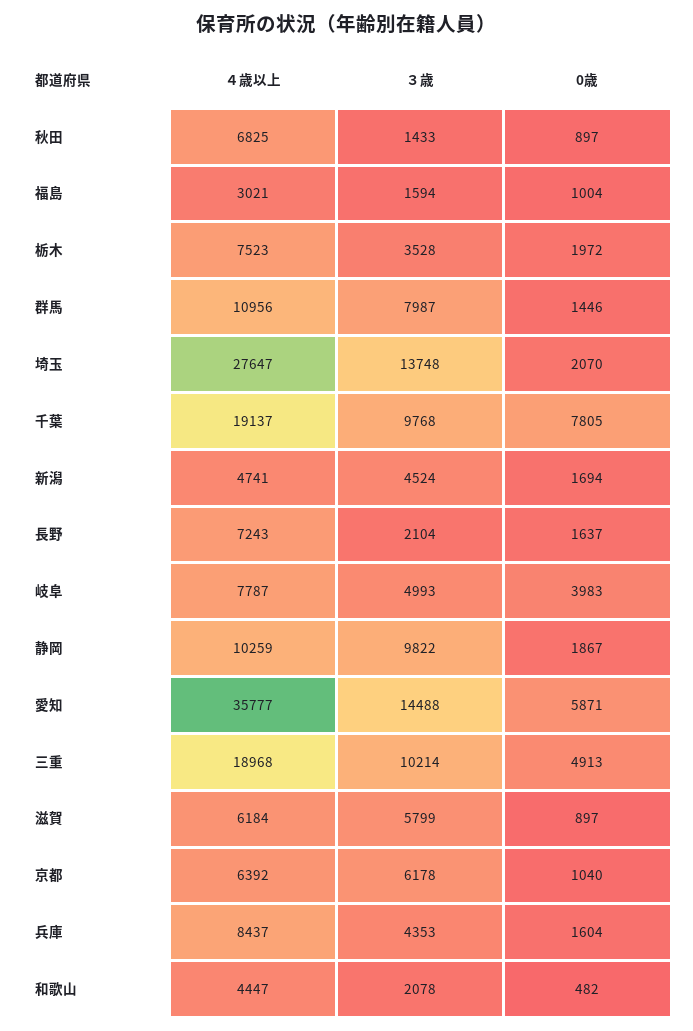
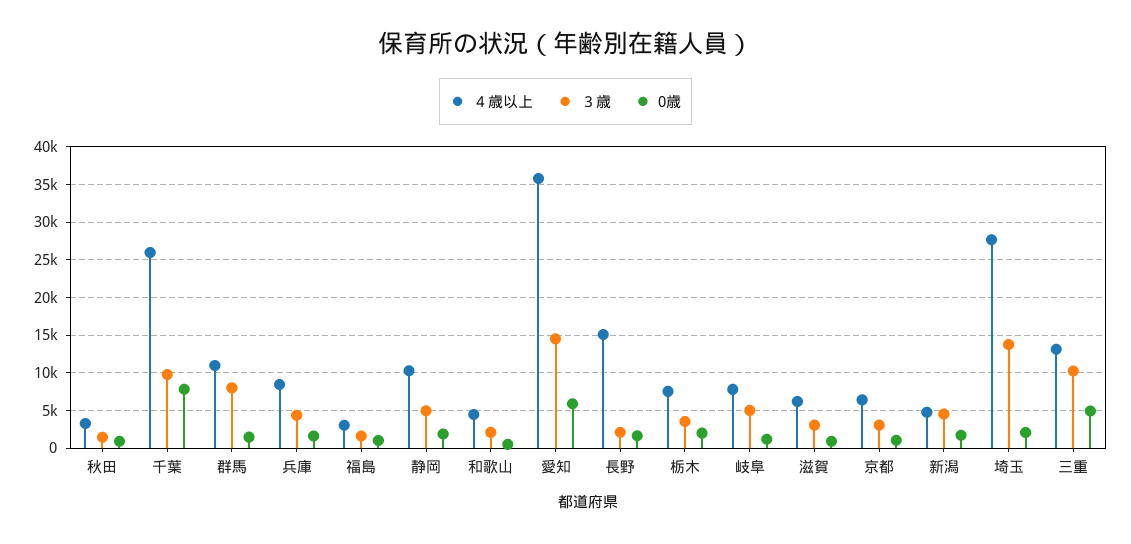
４歳以上, 秋田: 6825 -> 3000
４歳以上, 千葉: 19137 -> 26000
４歳以上, 長野: 7243 -> 15000
0歳, 岐阜: 3983 -> 1000
３歳, 静岡: 9822 -> 5000
４歳以上, 三重: 18968 -> 13000
３歳, 滋賀: 5799 -> 3000
３歳, 京都: 6178 -> 3000

